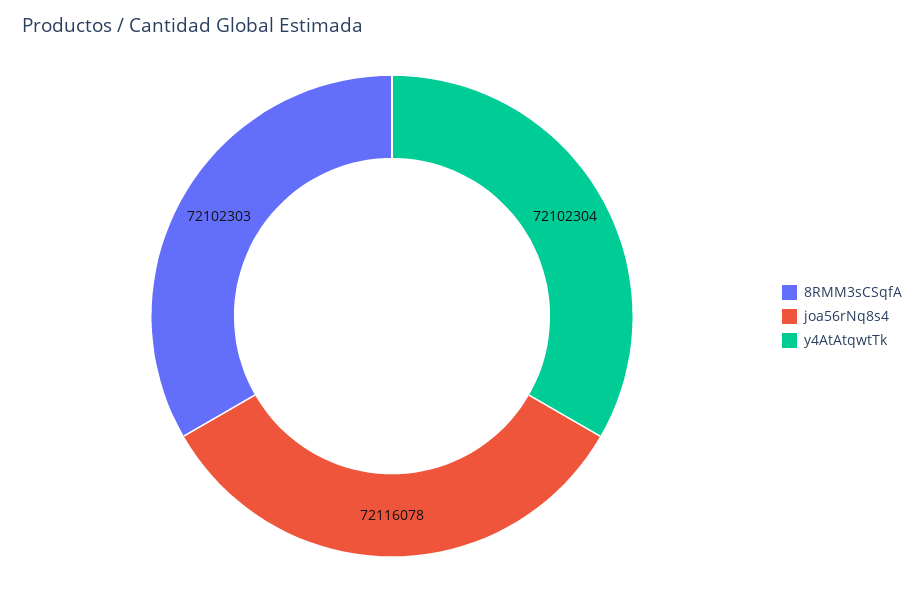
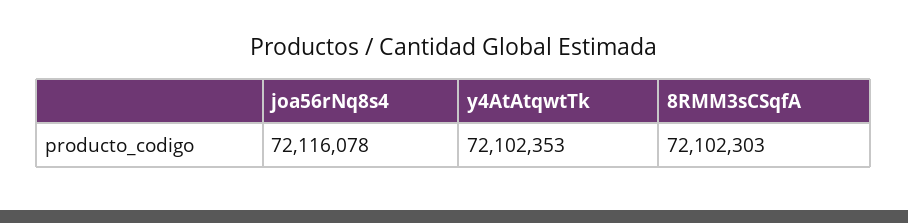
y4AtAtqwtTk: 72102304 -> 72102353

